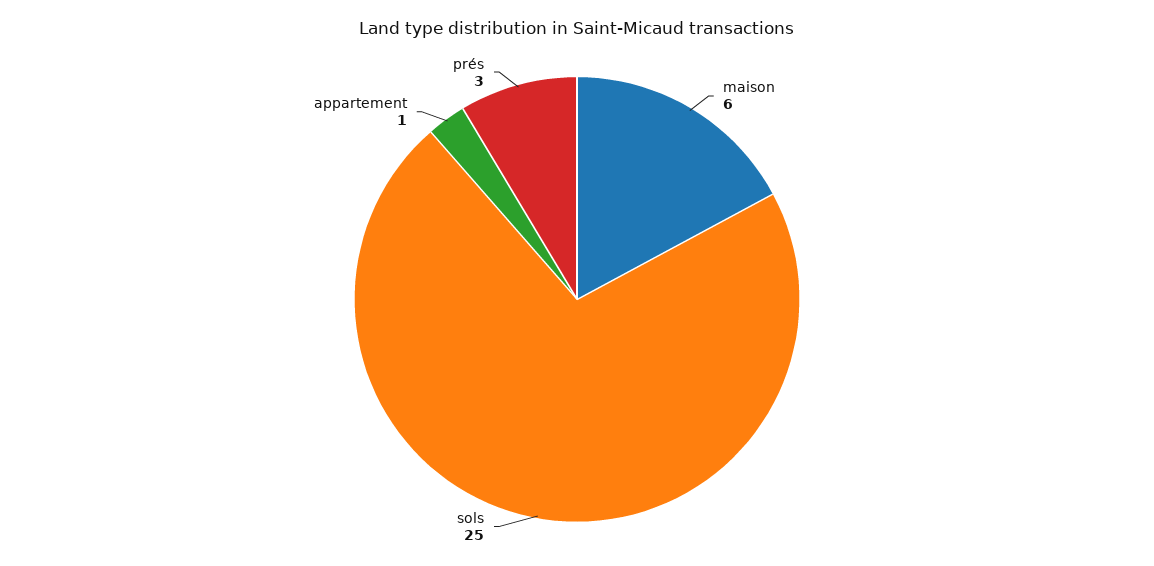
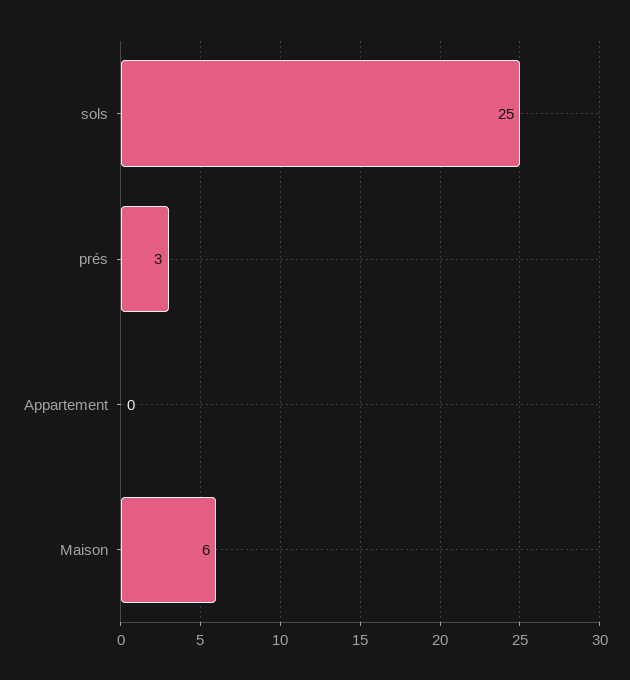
appartement: 1 -> 0

